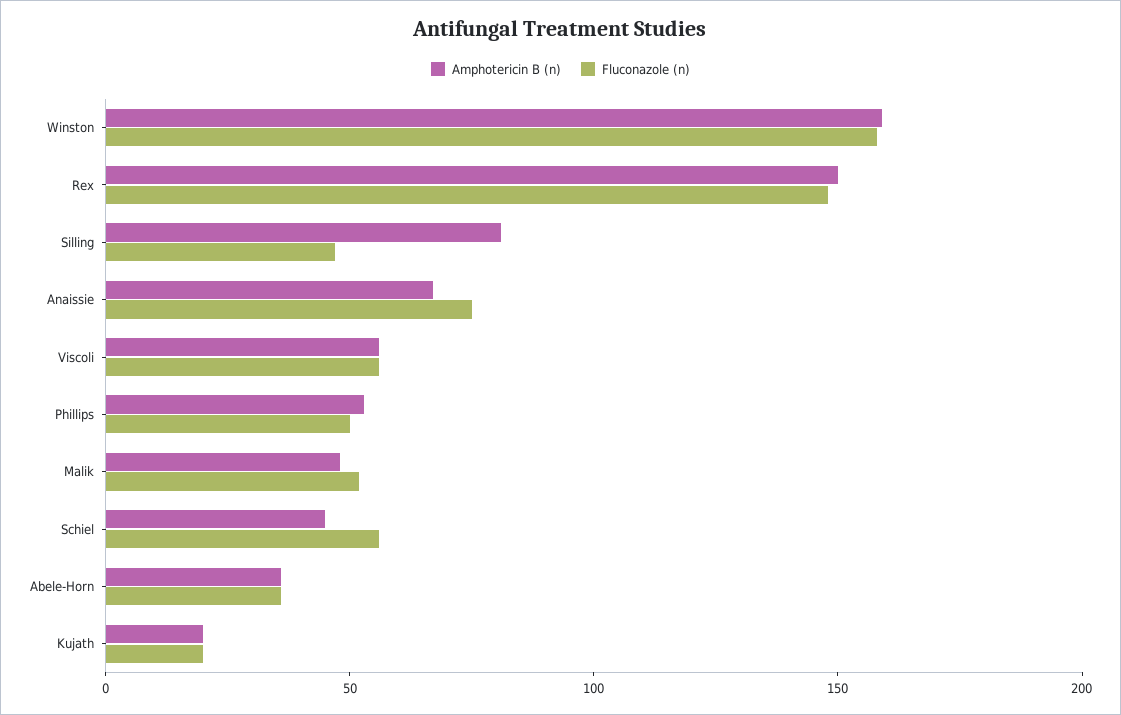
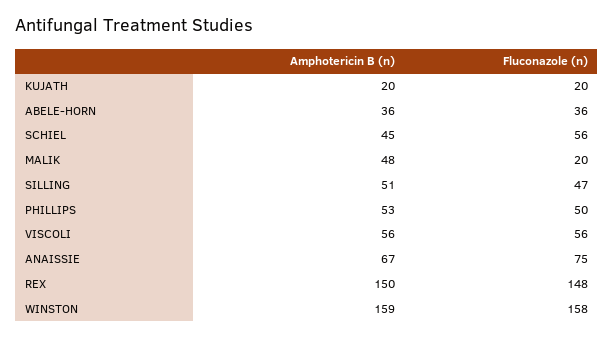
Amphotericin B (n), Silling: 80 -> 51
Fluconazole (n), Malik: 50 -> 20

